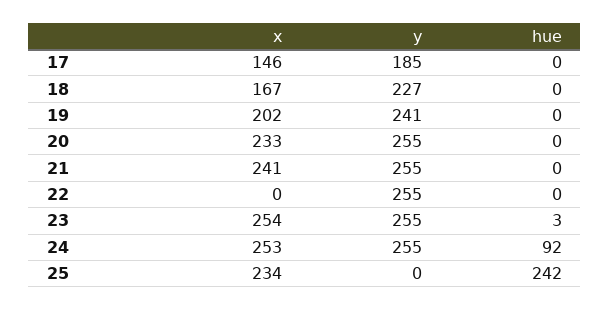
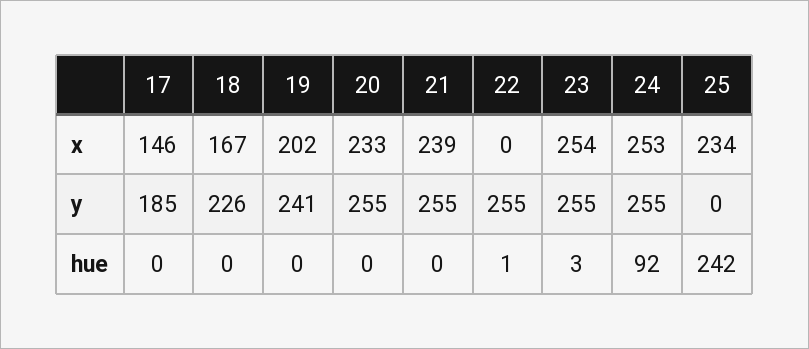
y, 18: 227 -> 226
x, 21: 241 -> 239
hue, 22: 0 -> 1

